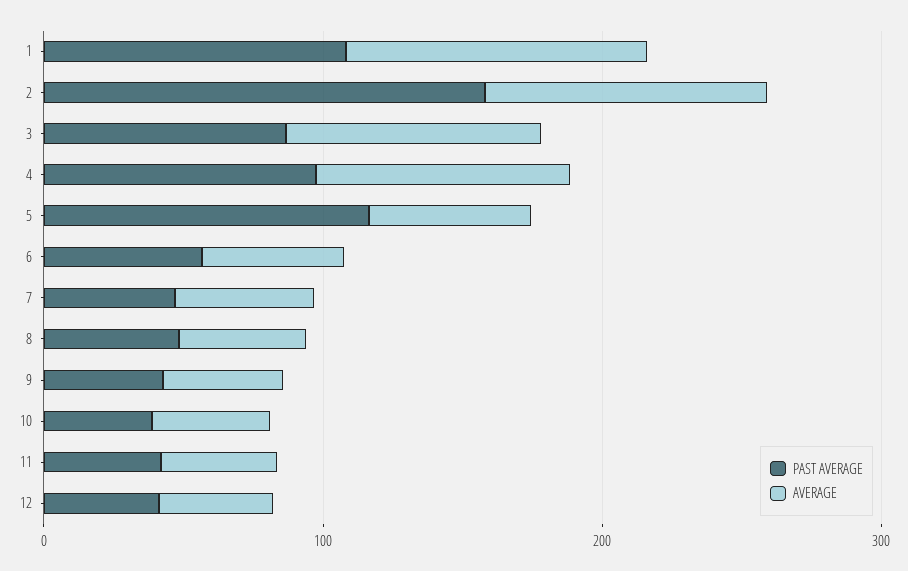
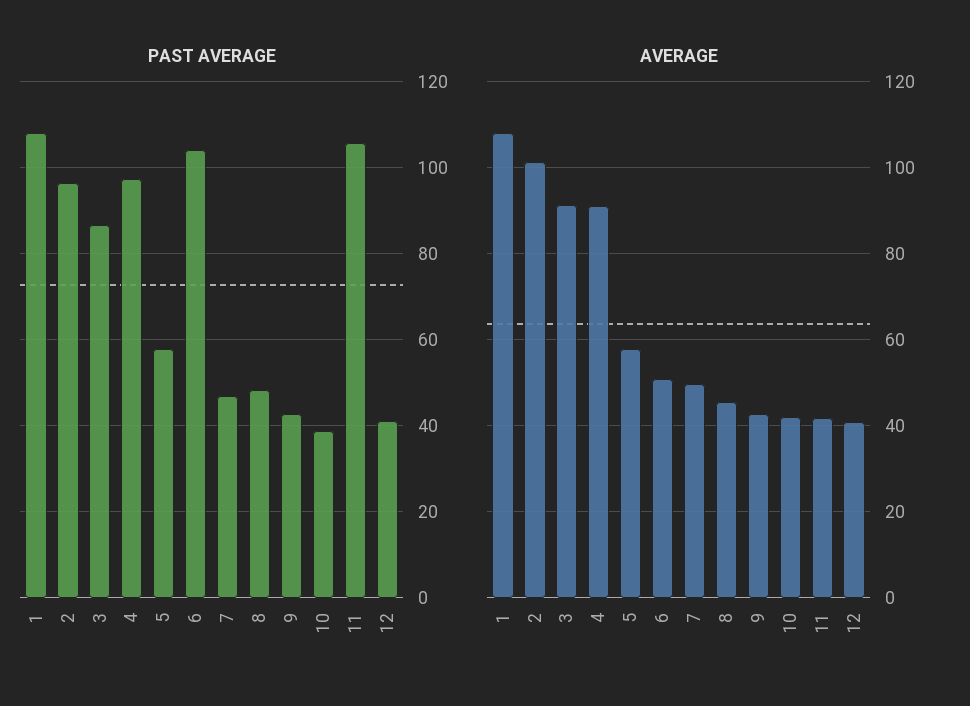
PAST AVERAGE, 2: 160 -> 96
PAST AVERAGE, 5: 120 -> 58
PAST AVERAGE, 6: 60 -> 104
PAST AVERAGE, 11: 40 -> 106

